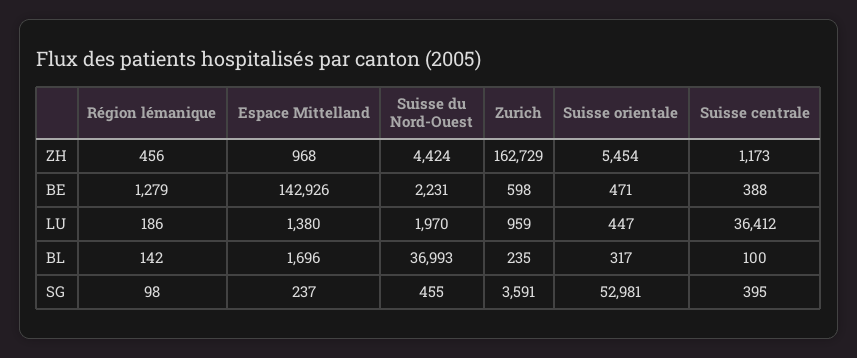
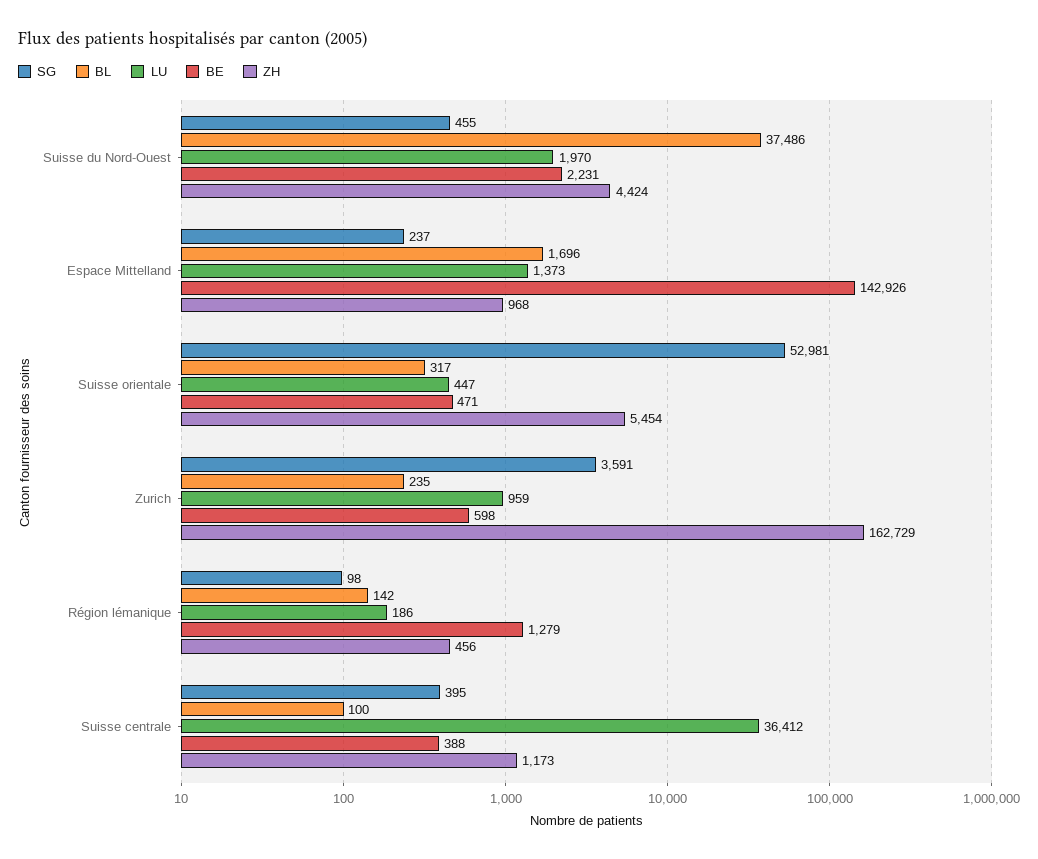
LU, Espace Mittelland: 1380 -> 1373
BL, Suisse du Nord-Ouest: 36993 -> 37486

